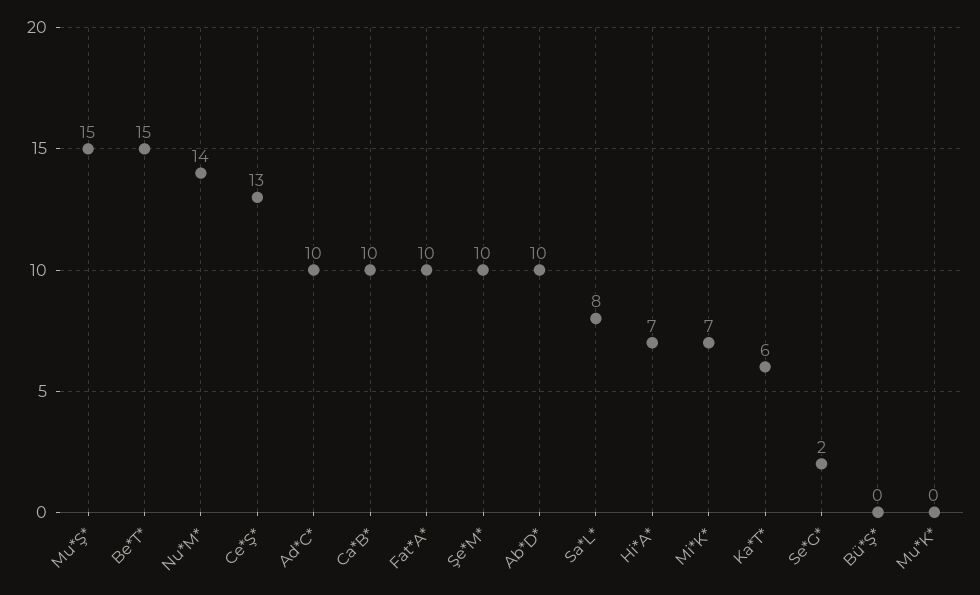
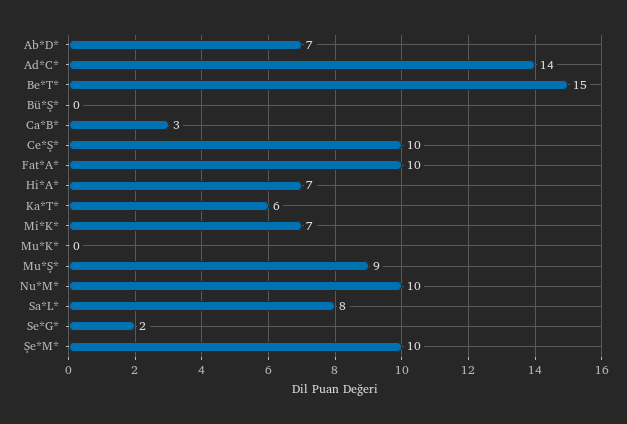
Mu*Ş*: 15 -> 9
Nu*M*: 14 -> 10
Ce*Ş*: 13 -> 10
Ad*C*: 10 -> 14
Ca*B*: 10 -> 3
Ab*D*: 10 -> 7

